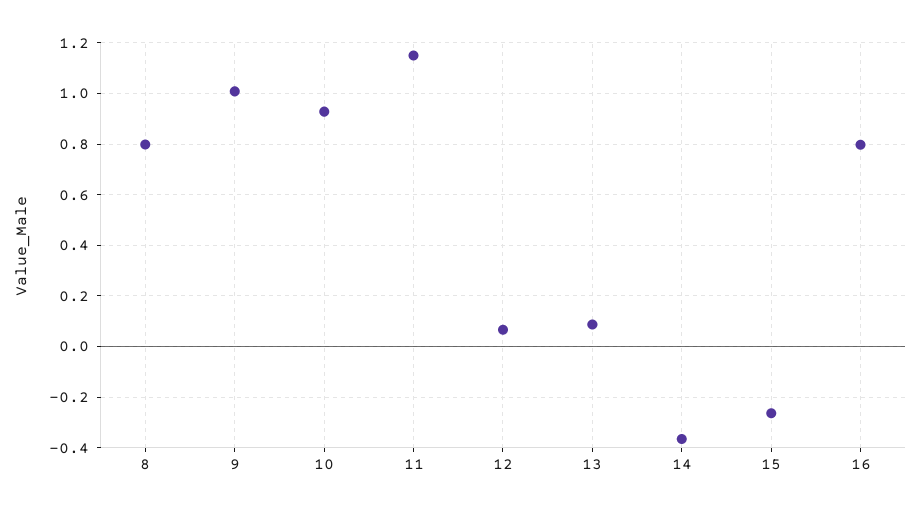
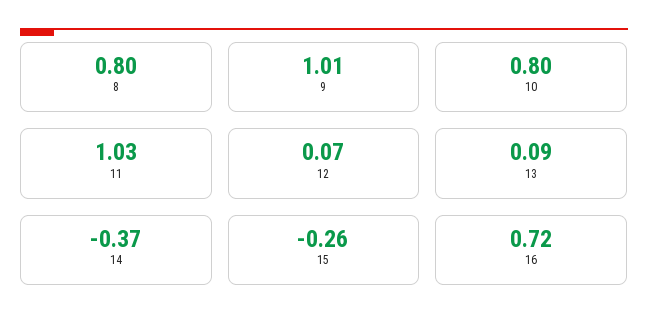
10: 0.925 -> 0.8
11: 1.15 -> 1.03
16: 0.8 -> 0.72

